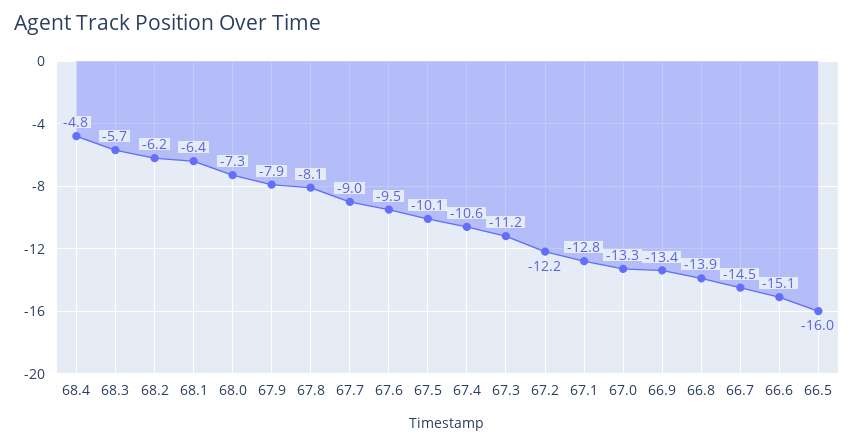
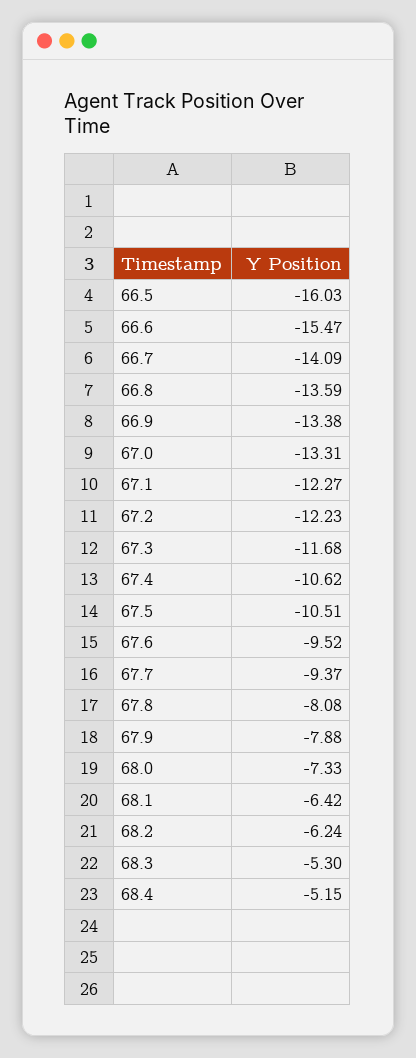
68.4: -4.8 -> -5.15
68.3: -5.7 -> -5.3
67.7: -9 -> -9.37
67.5: -10.1 -> -10.51
67.3: -11.2 -> -11.68
67.1: -12.8 -> -12.27
66.8: -13.9 -> -13.59
66.7: -14.5 -> -14.09
66.6: -15.1 -> -15.47

